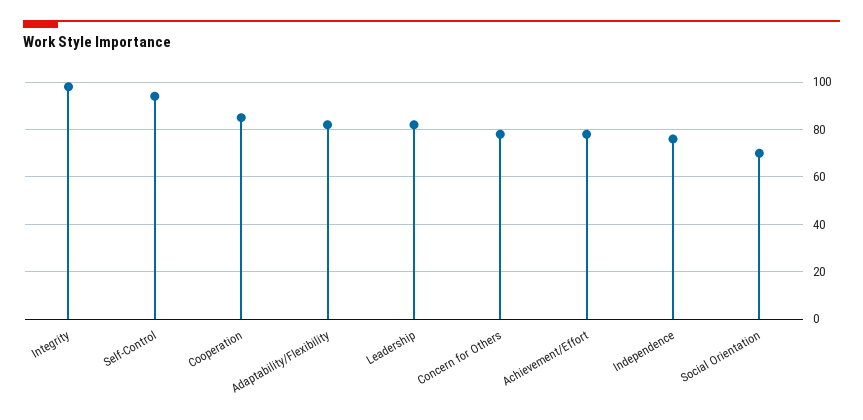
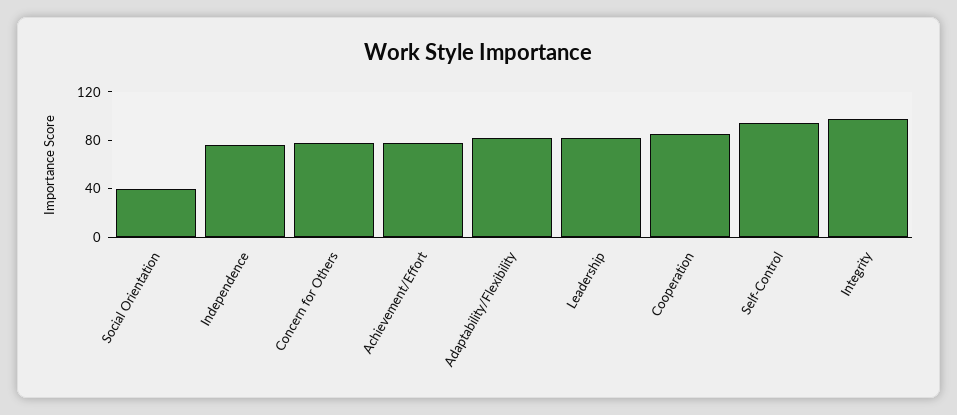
Social Orientation: 70 -> 40

